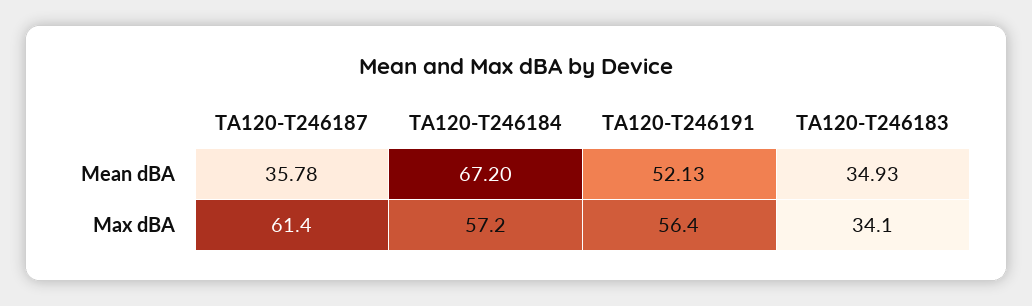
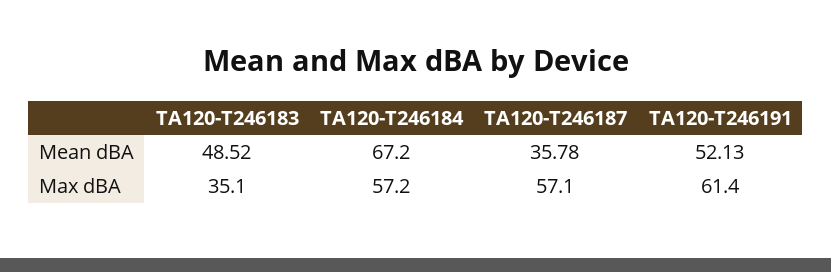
TA120-T246183, Mean dBA: 34.93 -> 48.52
TA120-T246187, Max dBA: 61.4 -> 57.1
TA120-T246191, Max dBA: 56.4 -> 61.4
TA120-T246183, Max dBA: 34.1 -> 35.1

